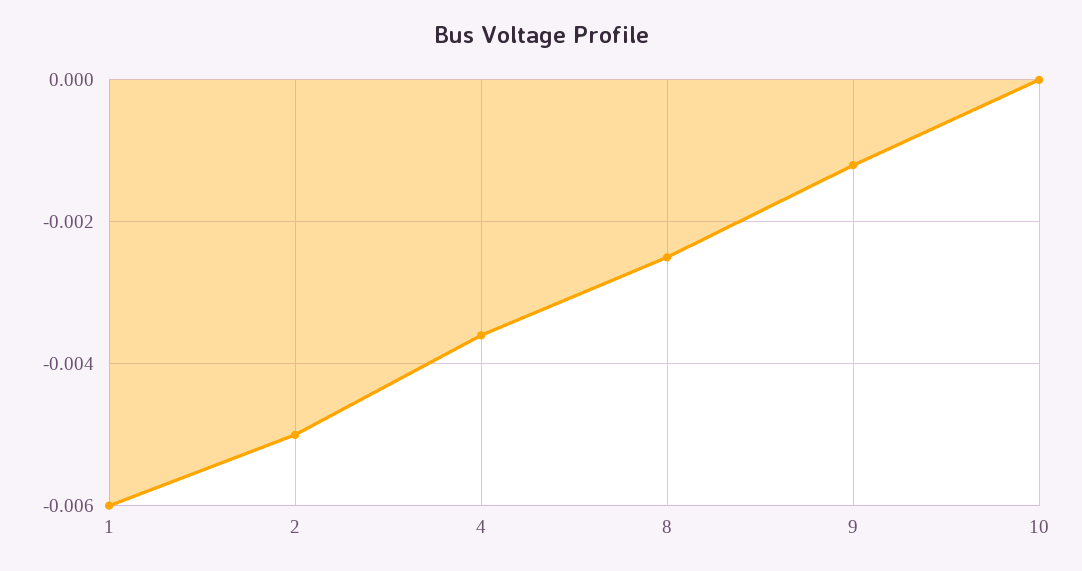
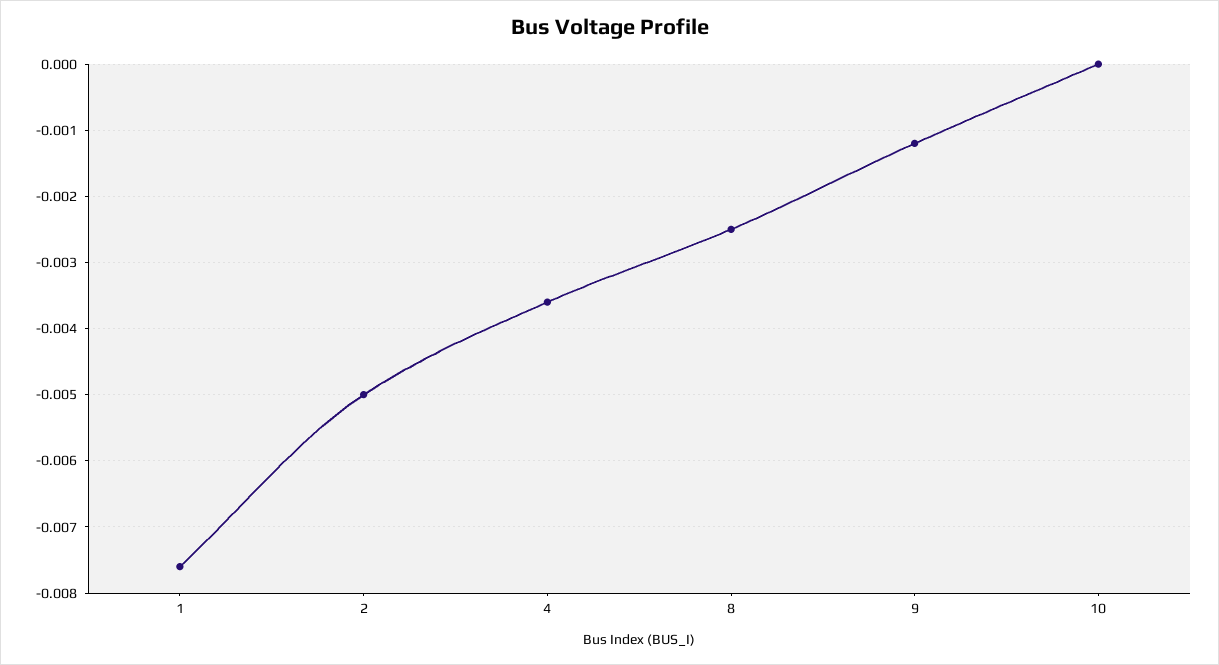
1: -0.006 -> -0.0076

